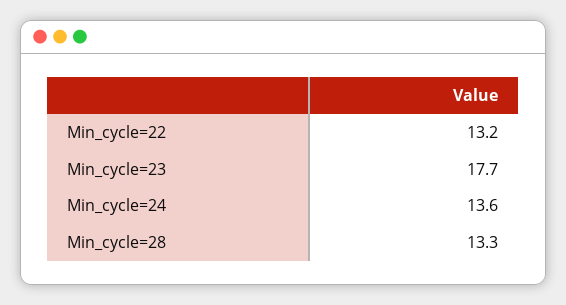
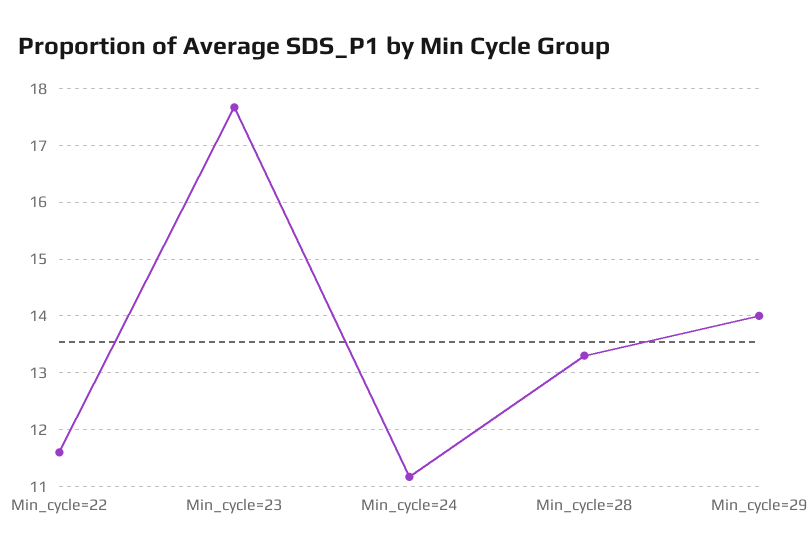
Min_cycle=22: 13.2 -> 11.6
Min_cycle=24: 13.6 -> 11.2
Min_cycle=29: none -> 14

